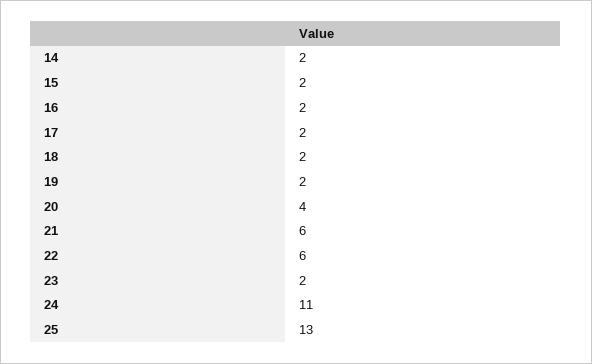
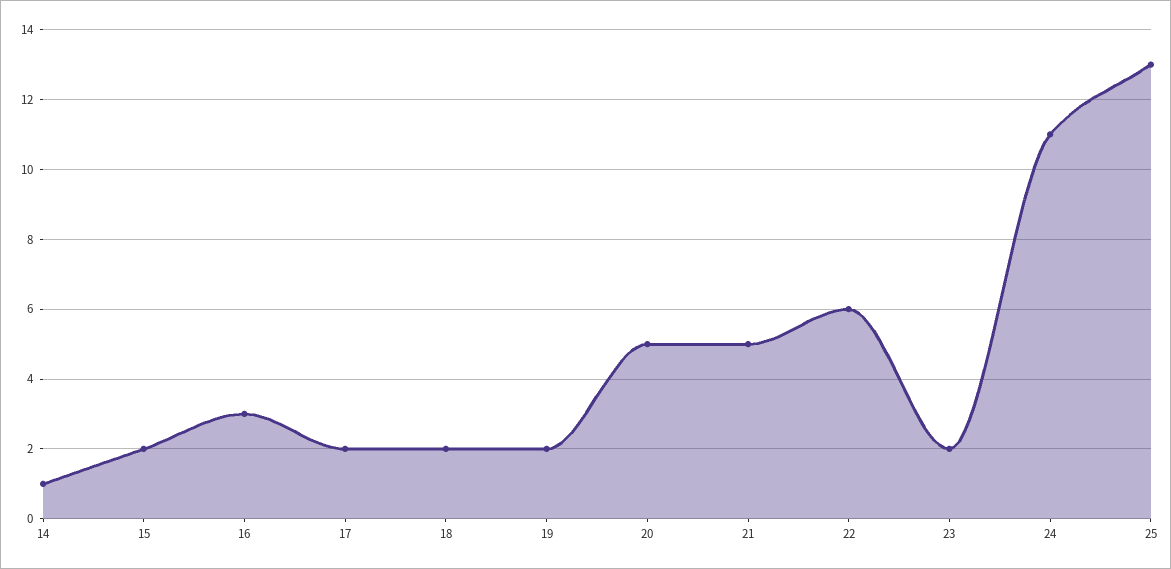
14: 2 -> 1
16: 2 -> 3
20: 4 -> 5
21: 6 -> 5

